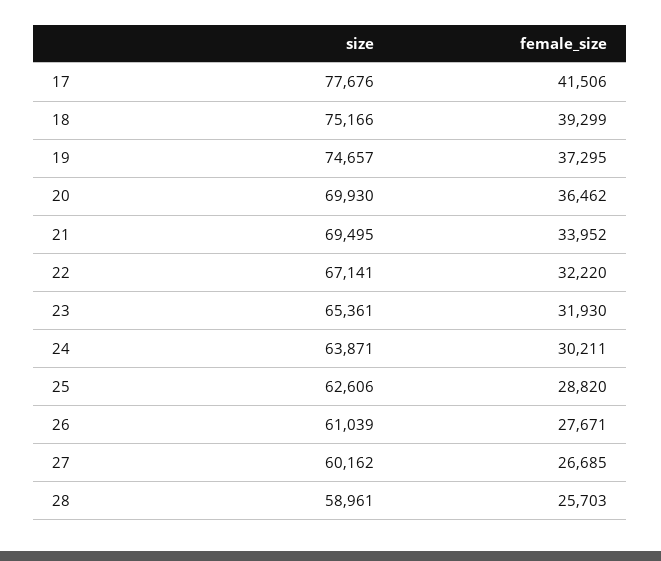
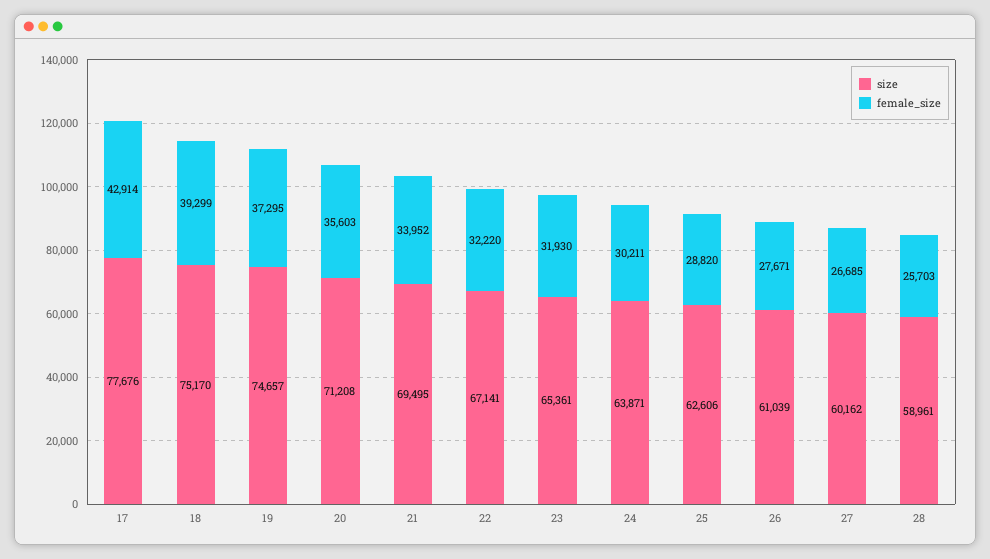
female_size, 17: 41506 -> 42914
size, 18: 75166 -> 75170
size, 20: 69930 -> 71208
female_size, 20: 36462 -> 35603

